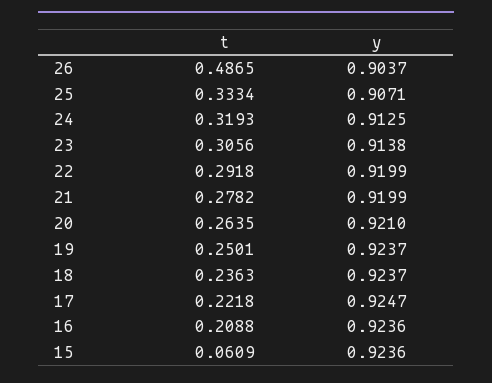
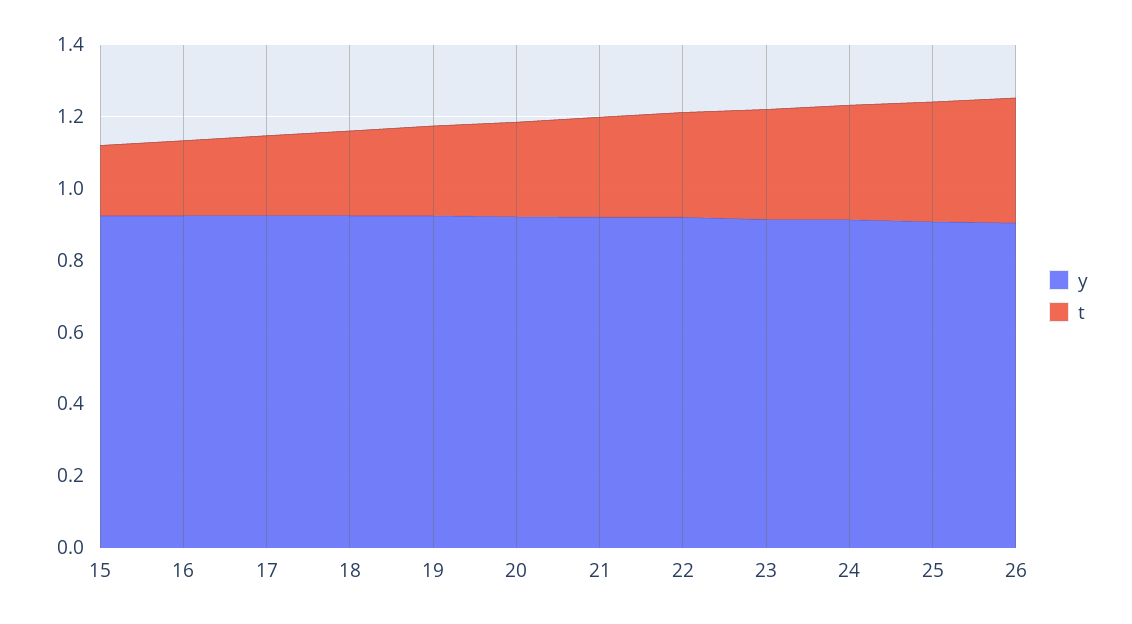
t, 26: 0.4865 -> 0.35
t, 15: 0.0609 -> 0.2

